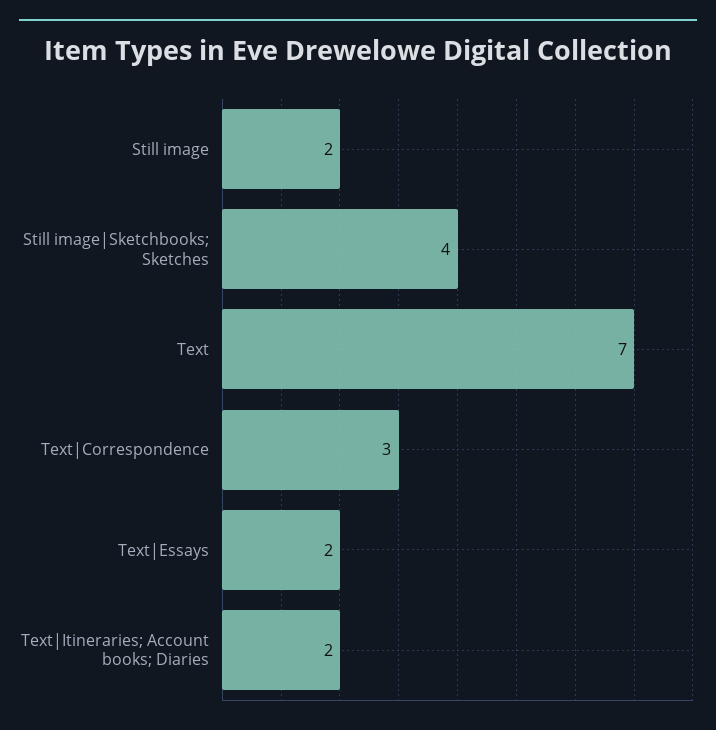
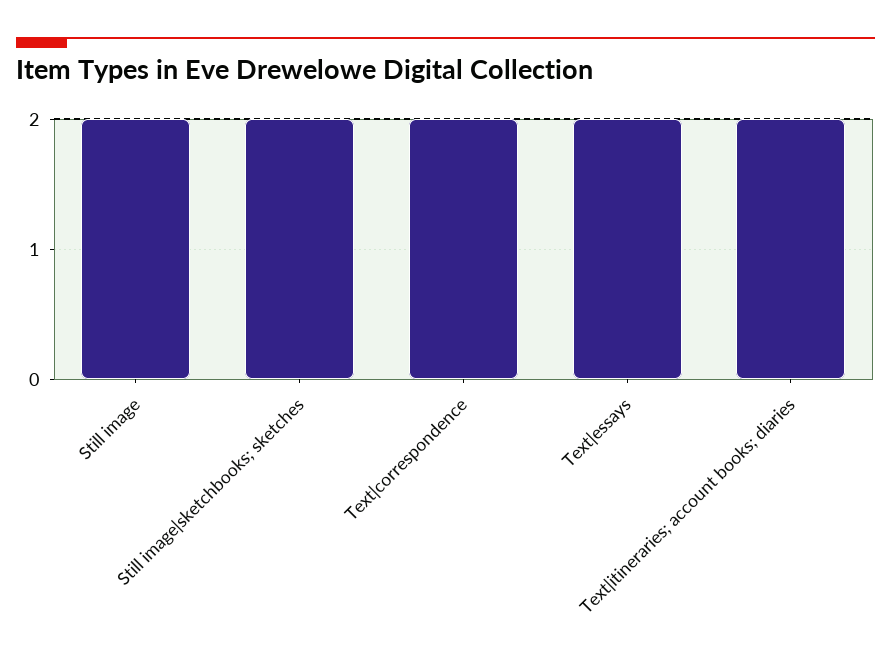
Still image|Sketchbooks; Sketches: 4 -> 2
Text: 7 -> none
Text|Correspondence: 3 -> 2

